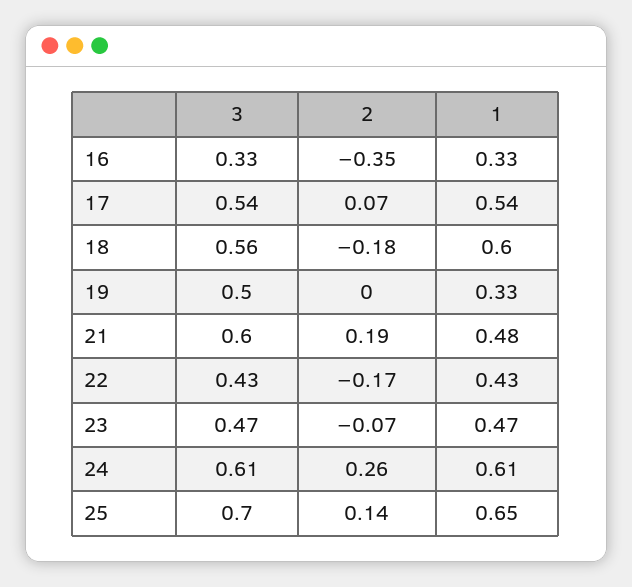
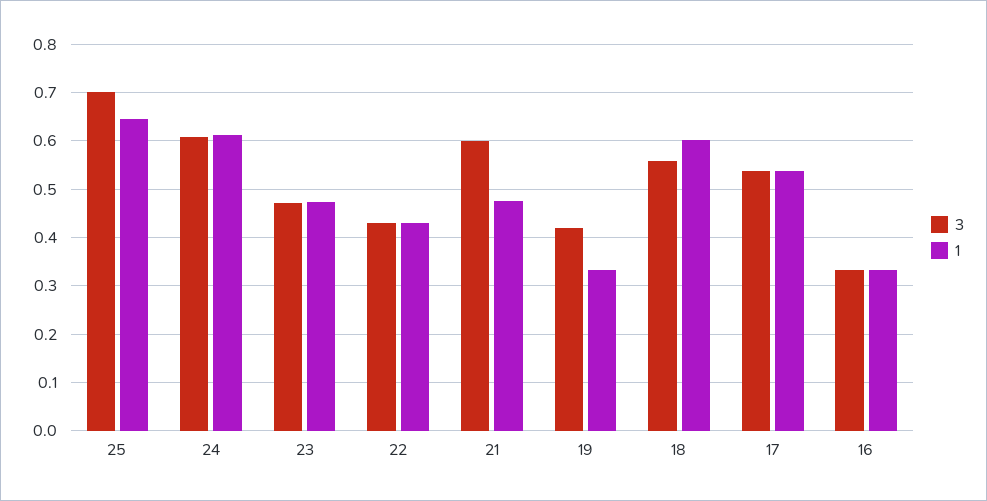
2, 16: -0.35 -> none
2, 17: 0.07 -> none
2, 18: -0.18 -> none
3, 19: 0.5 -> 0.42
2, 19: 0 -> none
2, 21: 0.19 -> none
2, 22: -0.17 -> none
2, 23: -0.07 -> none
2, 24: 0.26 -> none
2, 25: 0.14 -> none

